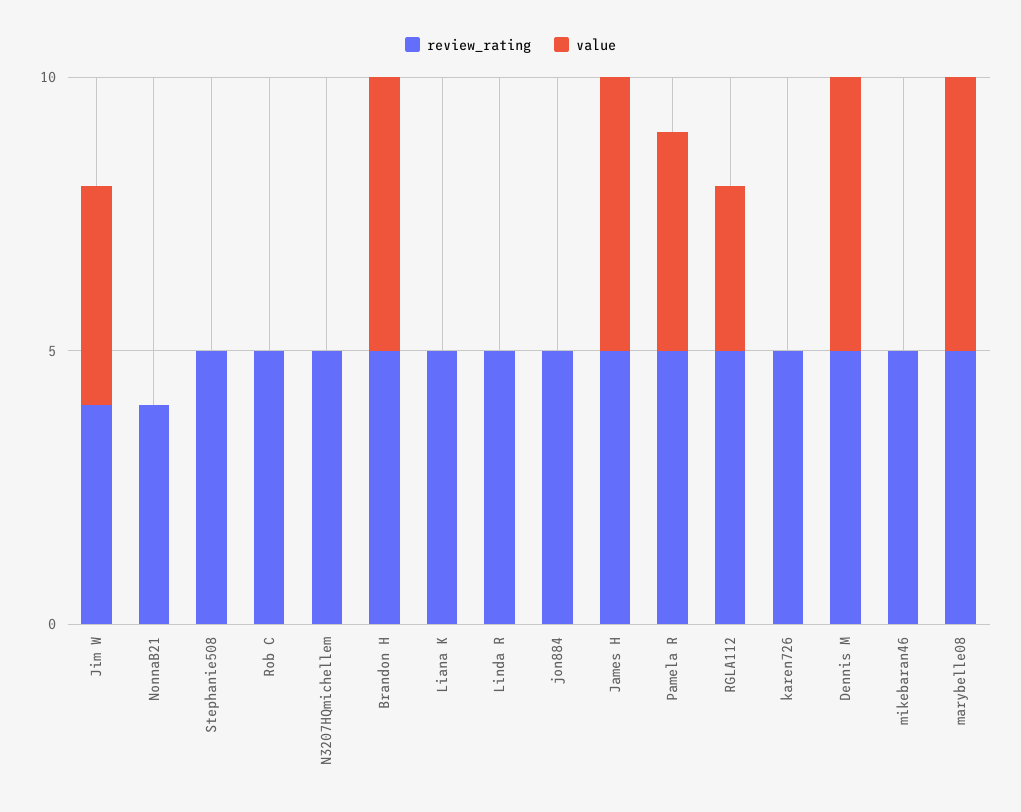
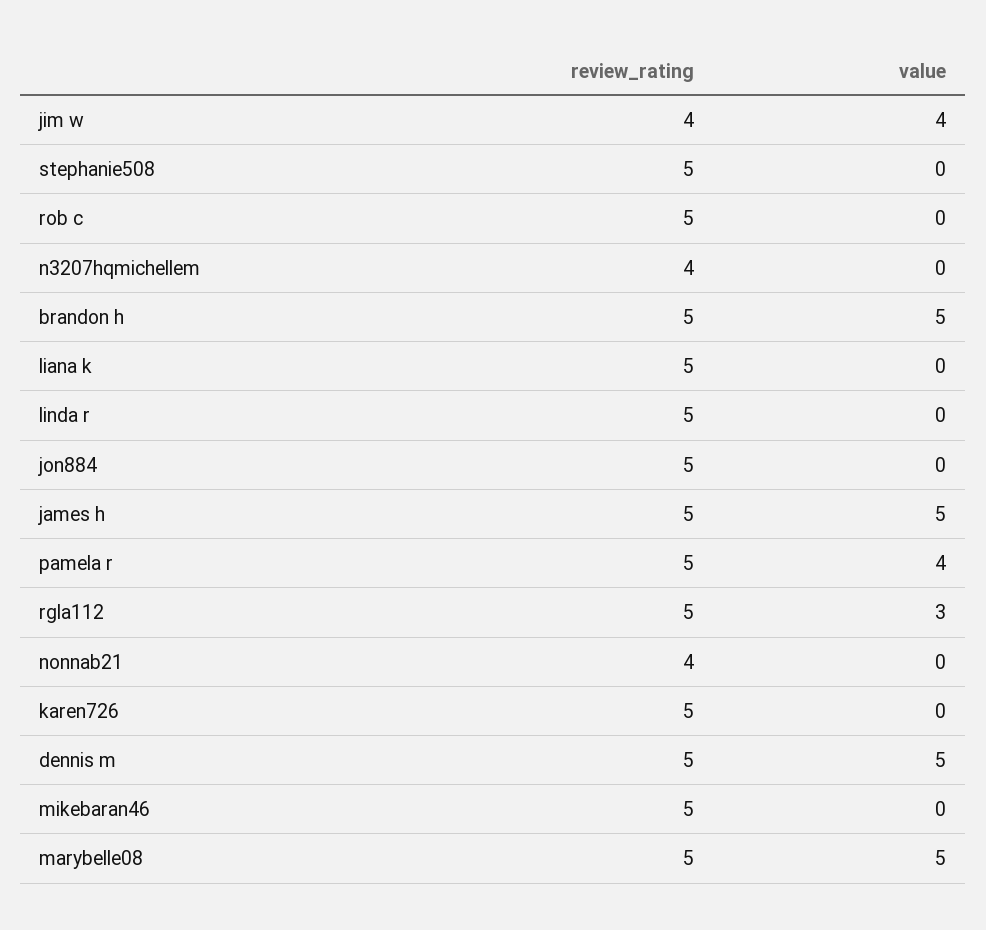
review_rating, N3207HQmichellem: 5 -> 4

